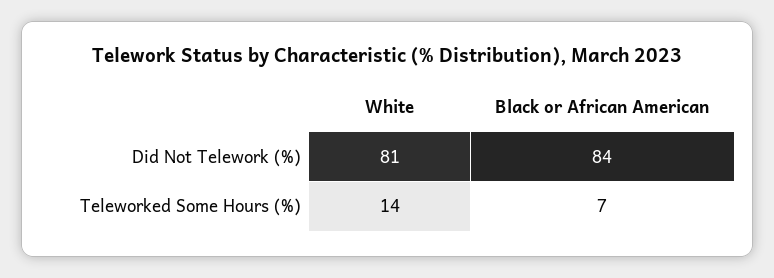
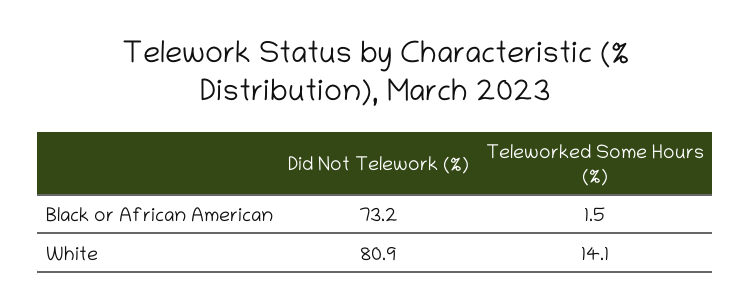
Black or African American, Did Not Telework (%): 84 -> 73.2
Black or African American, Teleworked Some Hours (%): 7 -> 1.5

